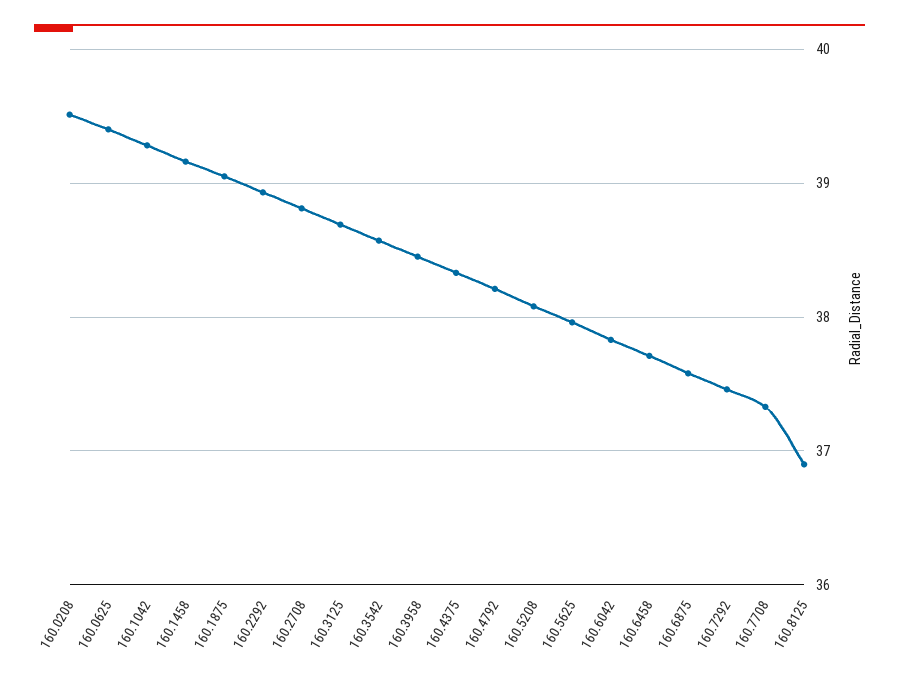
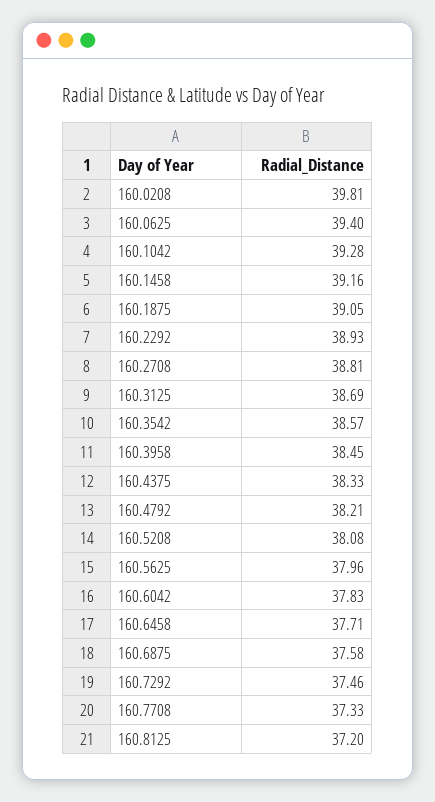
160.0208: 39.5 -> 39.81
160.8125: 36.9 -> 37.2

